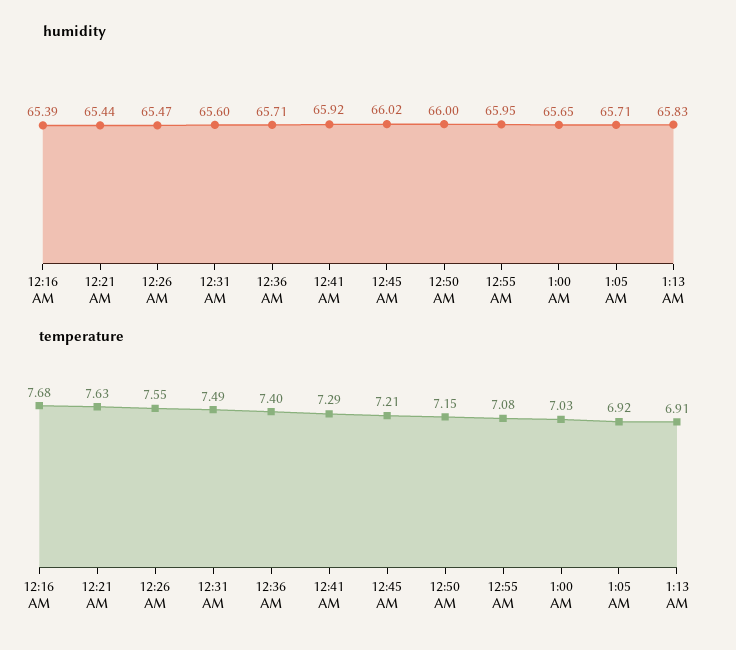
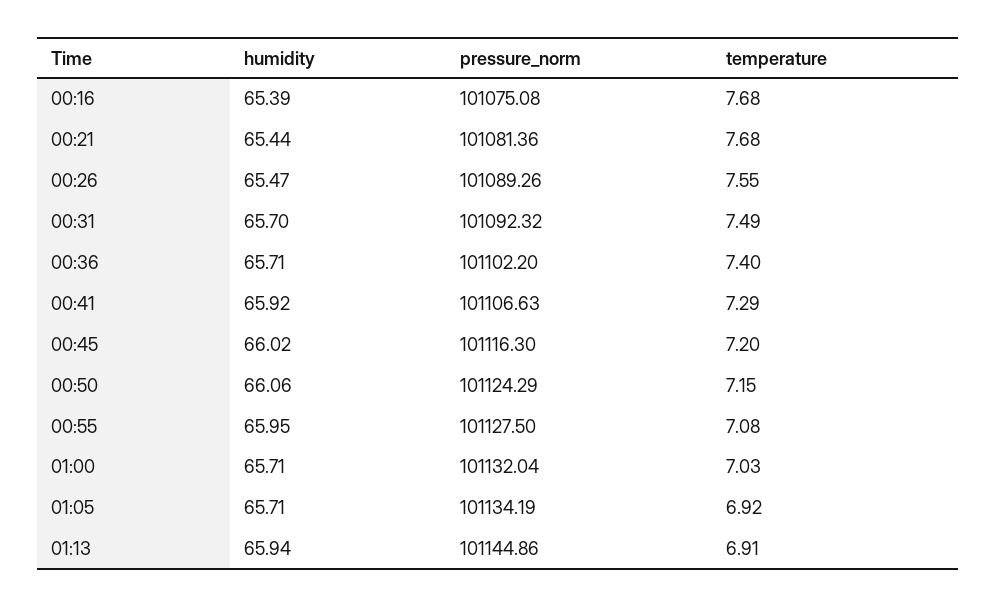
humidity, 12:31 AM: 65.6 -> 65.7
humidity, 12:50 AM: 66 -> 66.06
humidity, 1:00 AM: 65.65 -> 65.71
humidity, 1:13 AM: 65.83 -> 65.94
temperature, 12:21 AM: 7.63 -> 7.68
temperature, 12:45 AM: 7.21 -> 7.2
pressure_norm, 12:16 AM: none -> 101075.08
pressure_norm, 12:21 AM: none -> 101081.36
pressure_norm, 12:26 AM: none -> 101089.26
pressure_norm, 12:31 AM: none -> 101092.32
pressure_norm, 12:36 AM: none -> 101102.2
pressure_norm, 12:41 AM: none -> 101106.63
pressure_norm, 12:45 AM: none -> 101116.3
pressure_norm, 12:50 AM: none -> 101124.29
pressure_norm, 12:55 AM: none -> 101127.5
pressure_norm, 1:00 AM: none -> 101132.04
pressure_norm, 1:05 AM: none -> 101134.19
pressure_norm, 1:13 AM: none -> 101144.86

